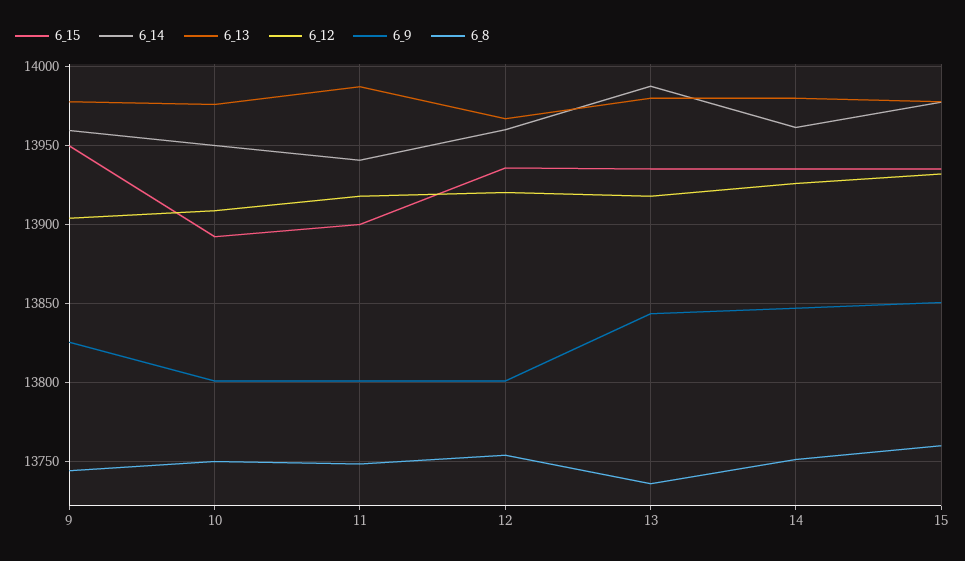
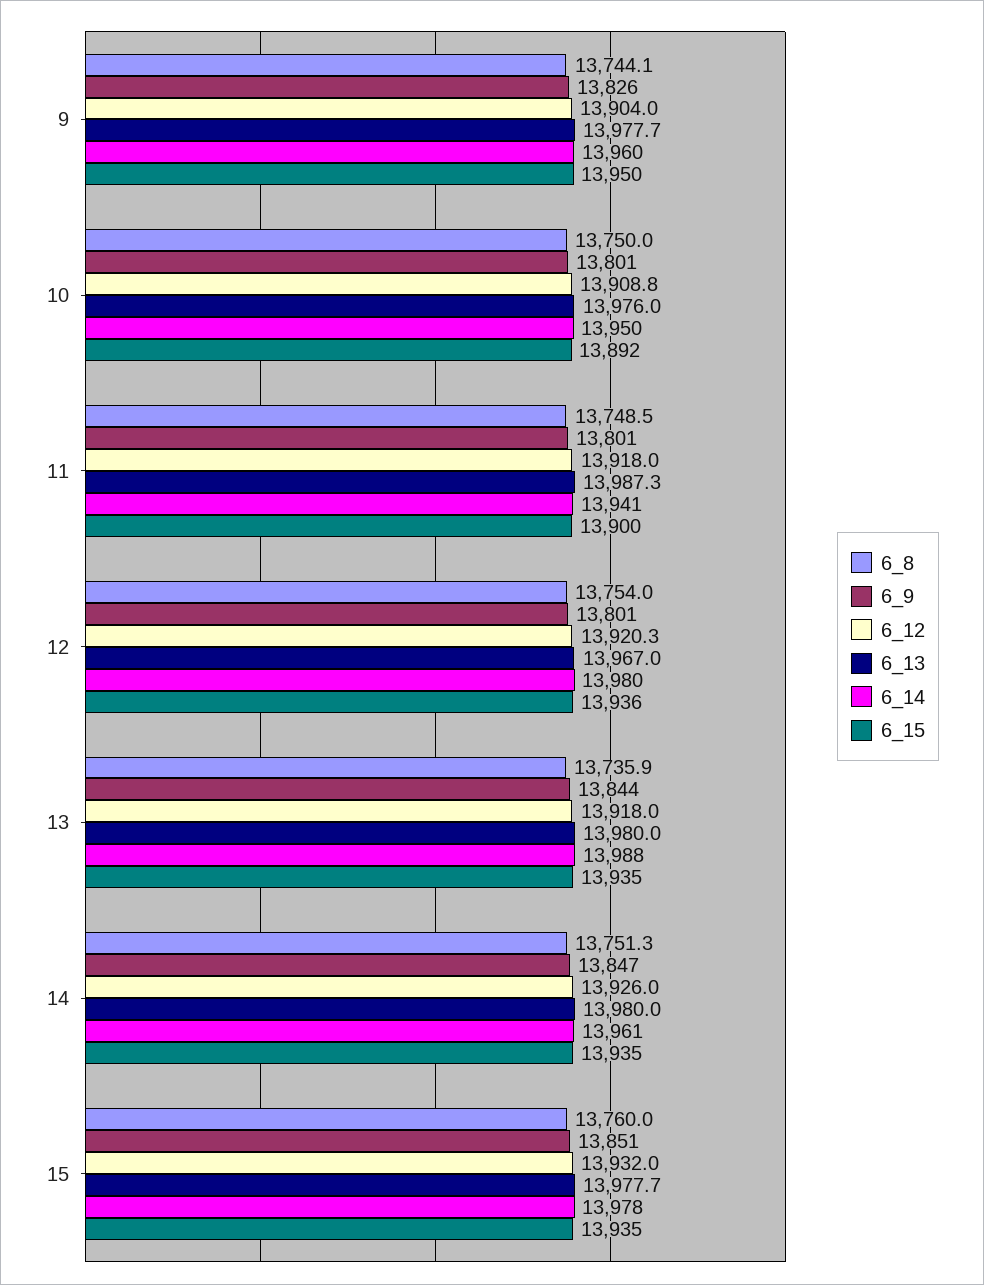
6_14, 12: 13960 -> 13980

